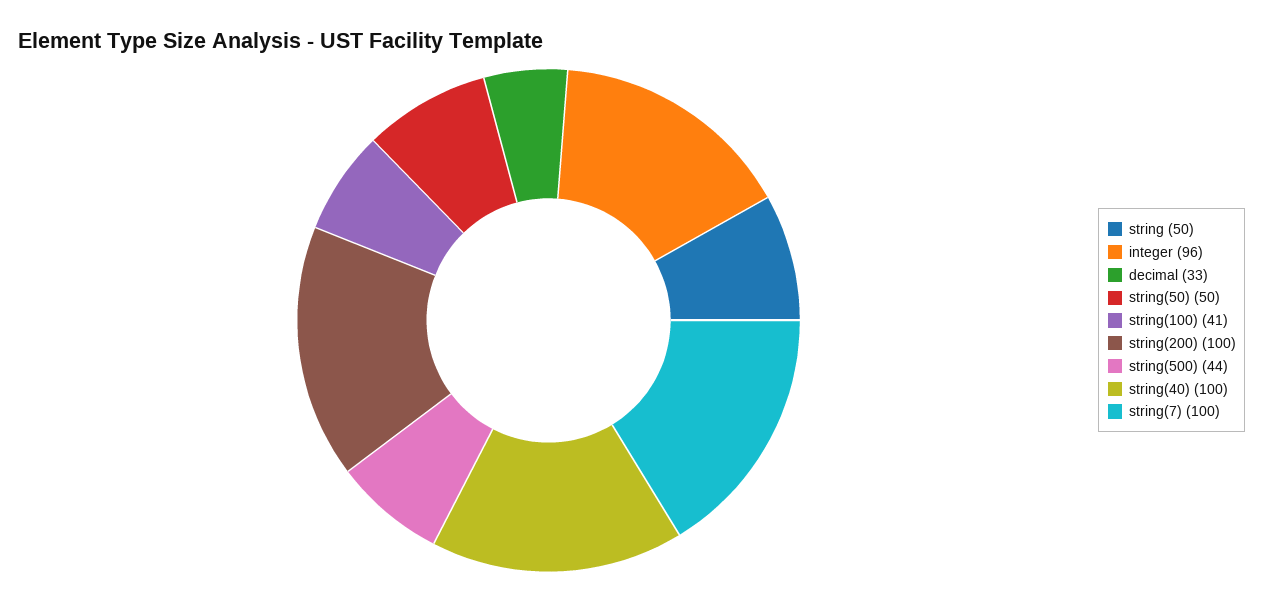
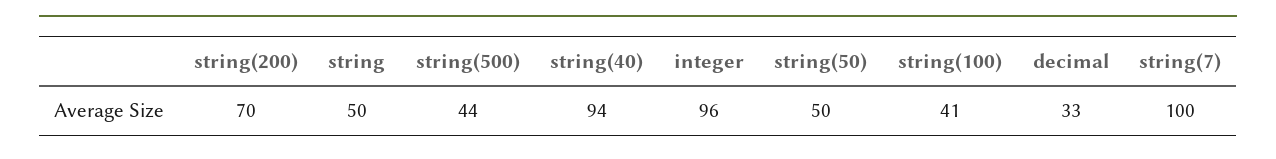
string(200): 100 -> 70
string(40): 100 -> 94

